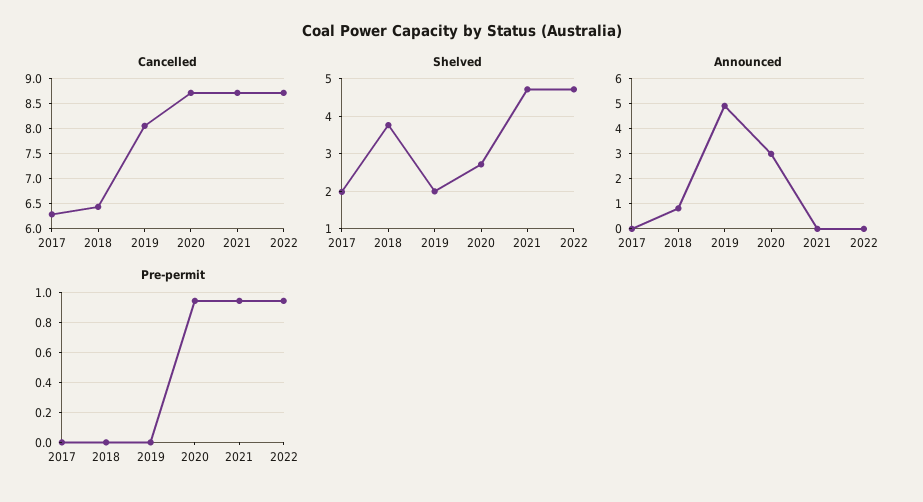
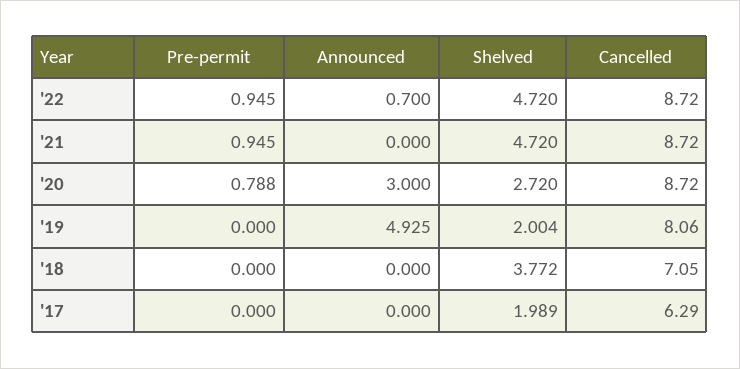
Cancelled, 2018: 6.5 -> 7.05
Announced, 2018: 0.75 -> 0
Announced, 2022: 0 -> 0.7
Pre-permit, 2020: 0.95 -> 0.788

